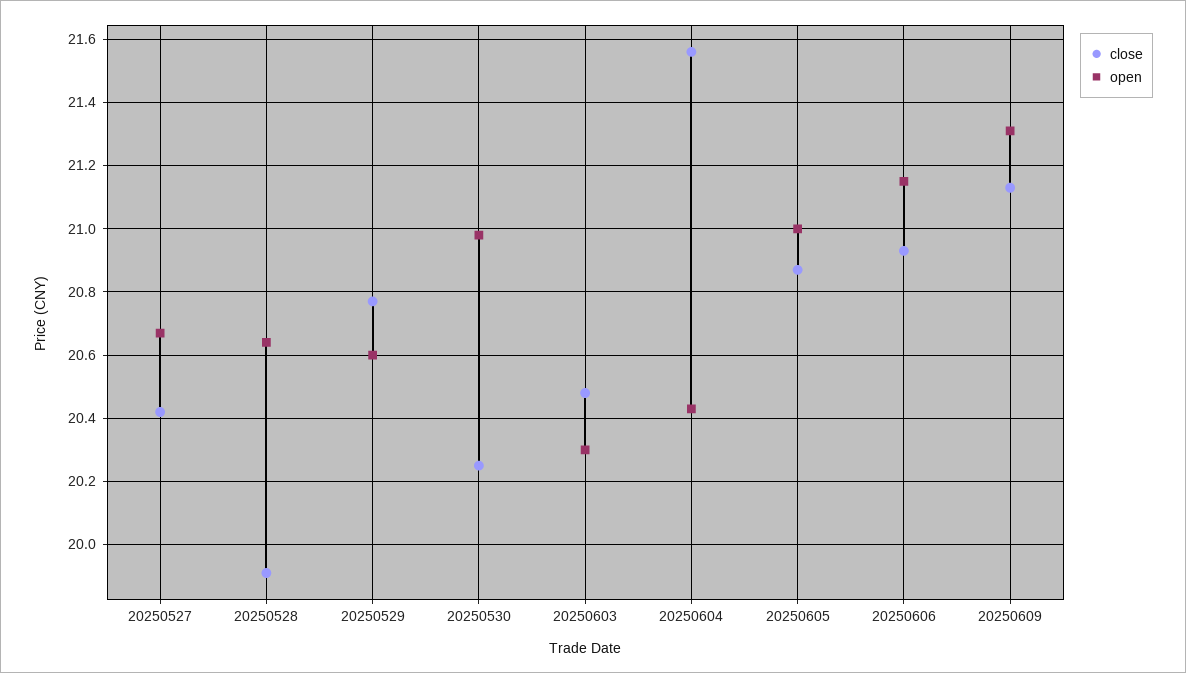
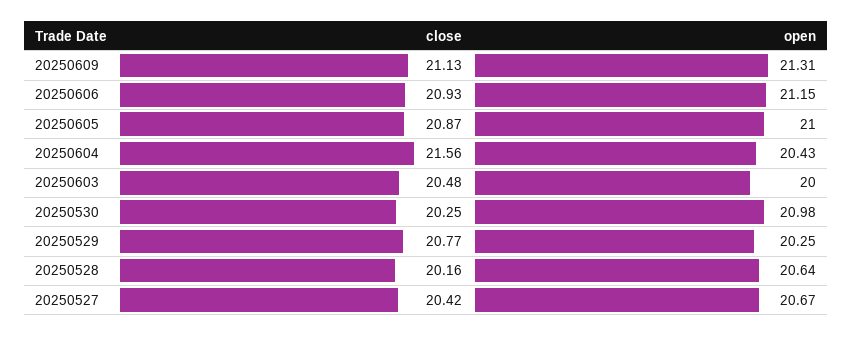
close, 20250528: 19.9 -> 20.16
open, 20250529: 20.6 -> 20.25
open, 20250603: 20.3 -> 20

